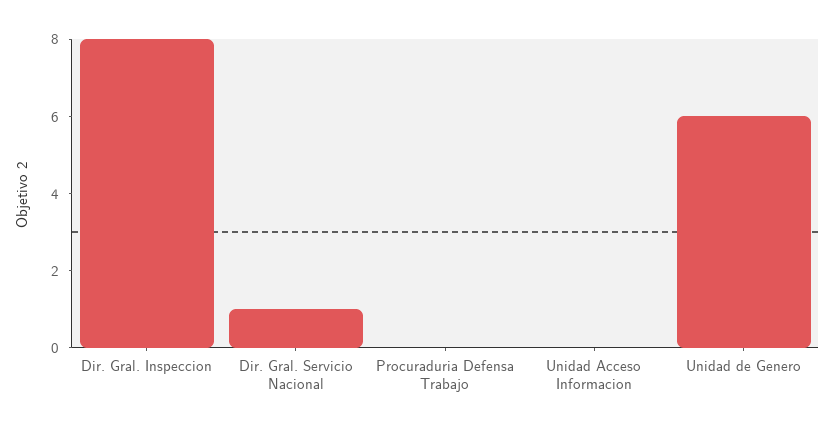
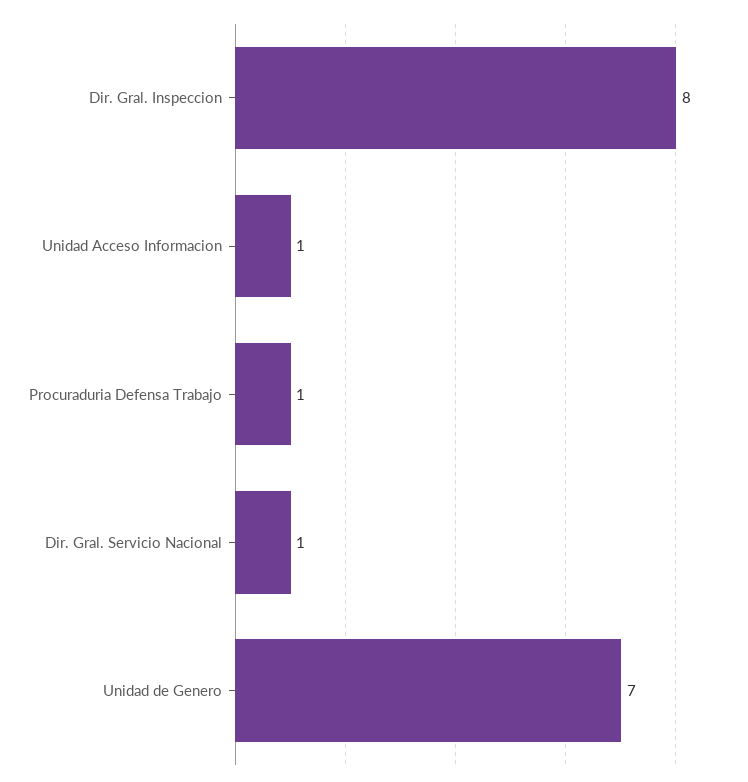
Procuraduria Defensa Trabajo: 0 -> 1
Unidad Acceso Informacion: 0 -> 1
Unidad de Genero: 6 -> 7

